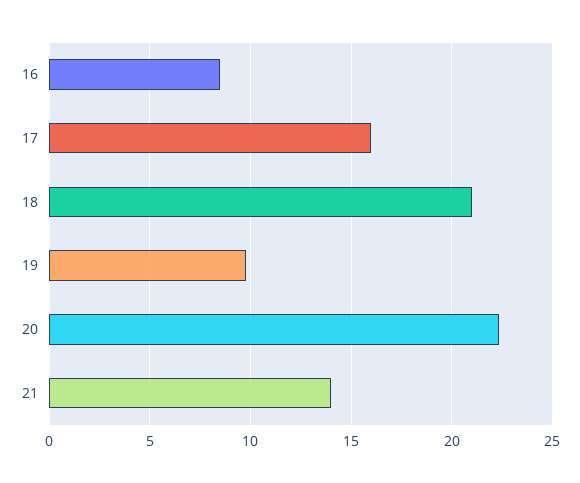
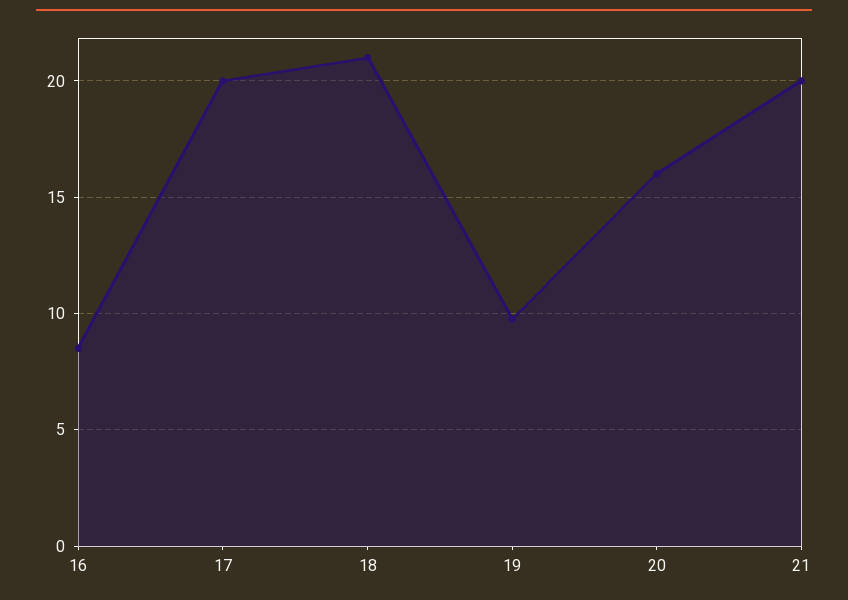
17: 16 -> 20
20: 22.5 -> 16
21: 14 -> 20

